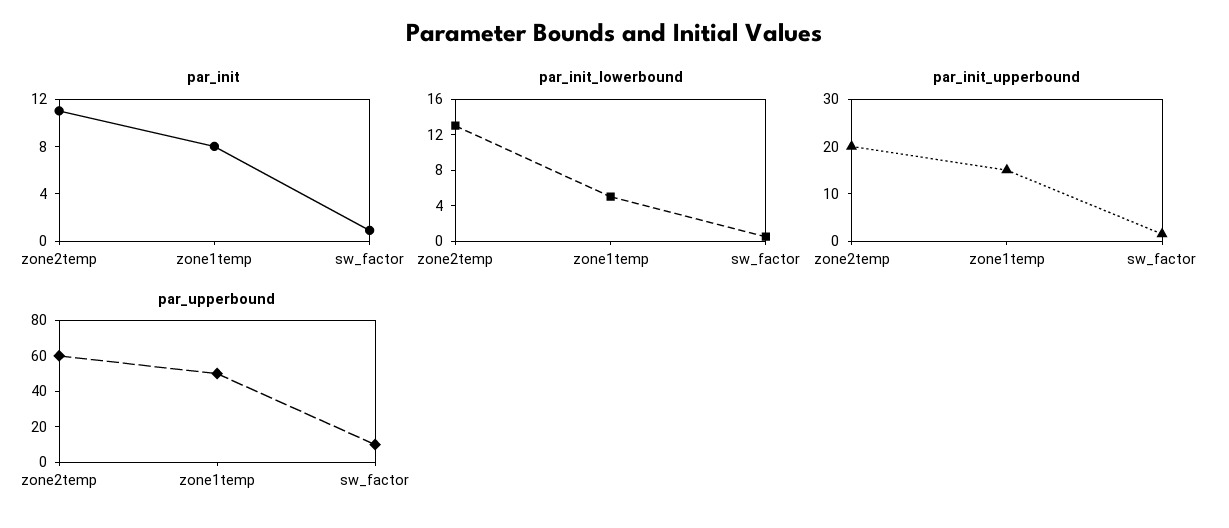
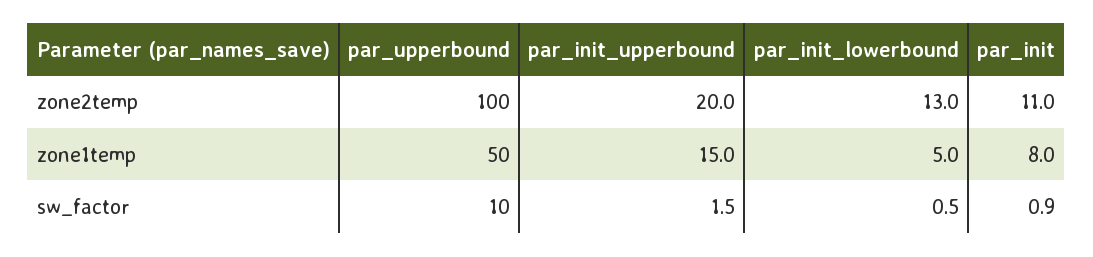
par_upperbound, zone2temp: 60 -> 100

